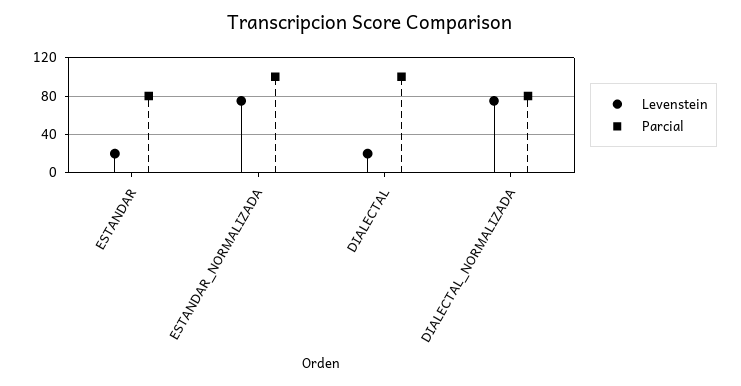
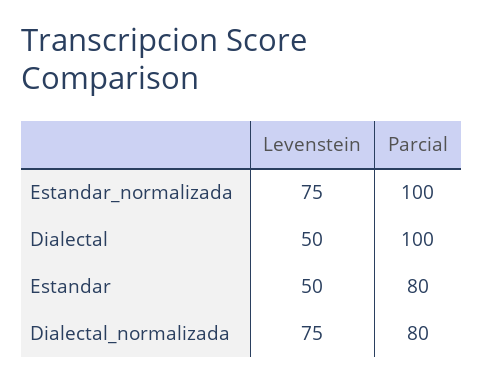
Levenstein, ESTANDAR: 20 -> 50
Levenstein, DIALECTAL: 20 -> 50

